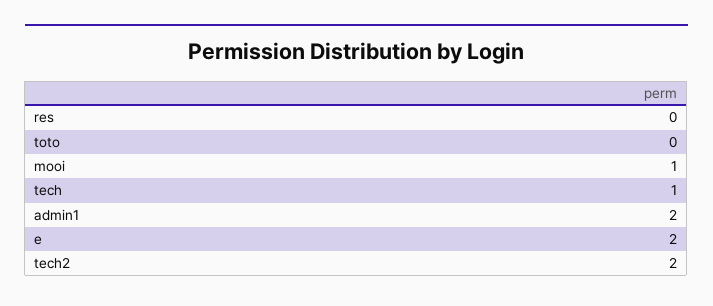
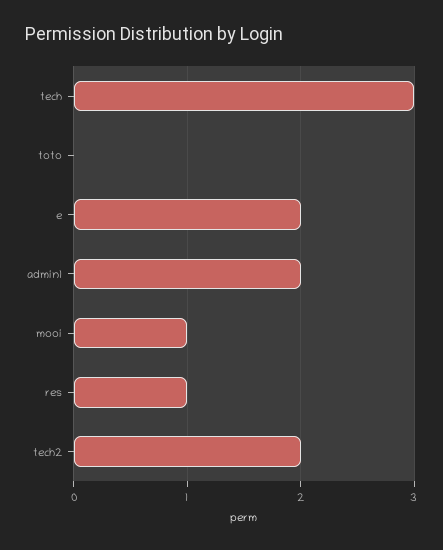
res: 0 -> 1
tech: 1 -> 3

